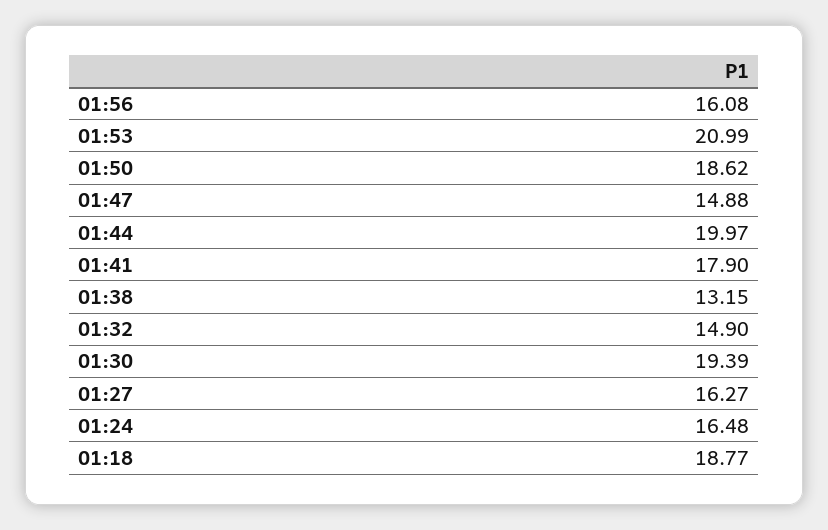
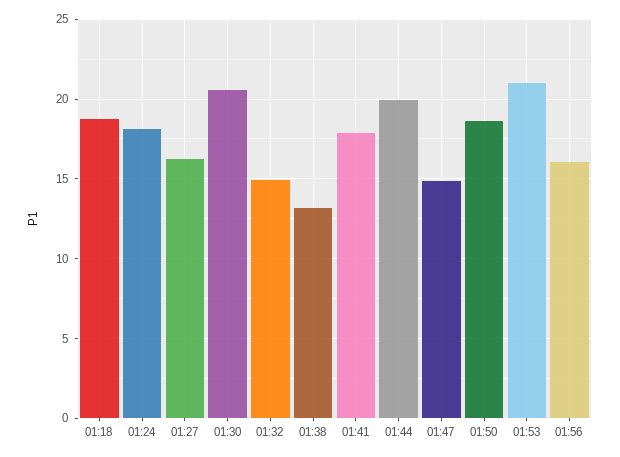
01:30: 19.39 -> 20.5
01:24: 16.48 -> 18

